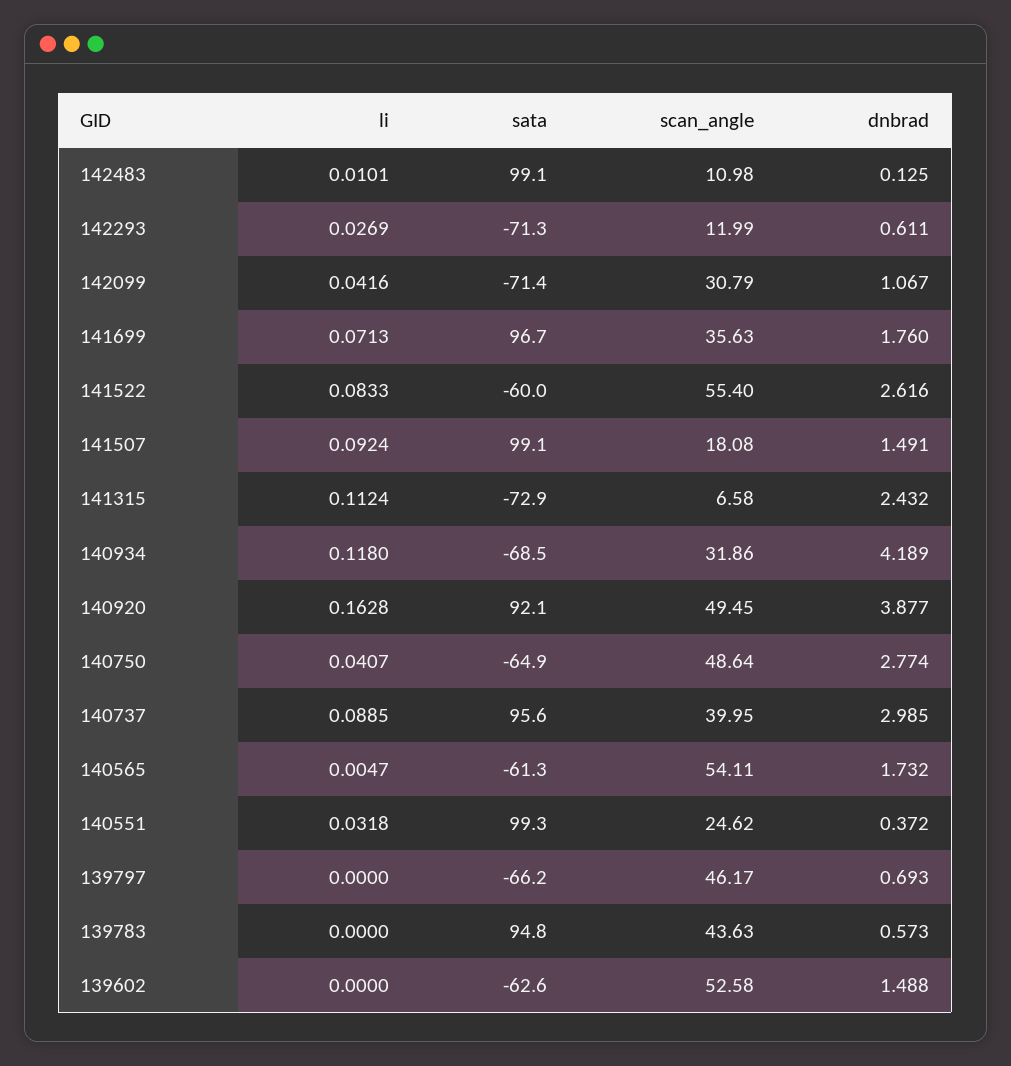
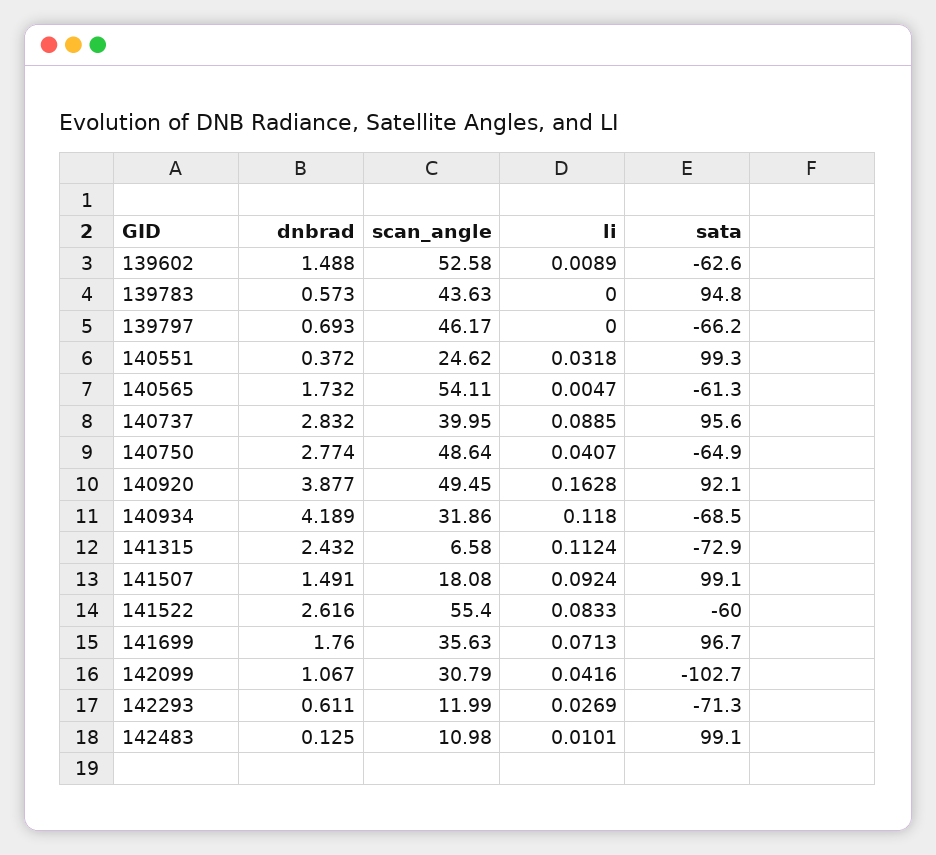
sata, 142099: -71.4 -> -102.7
dnbrad, 140737: 2.985 -> 2.832
li, 139602: 0 -> 0.0089

